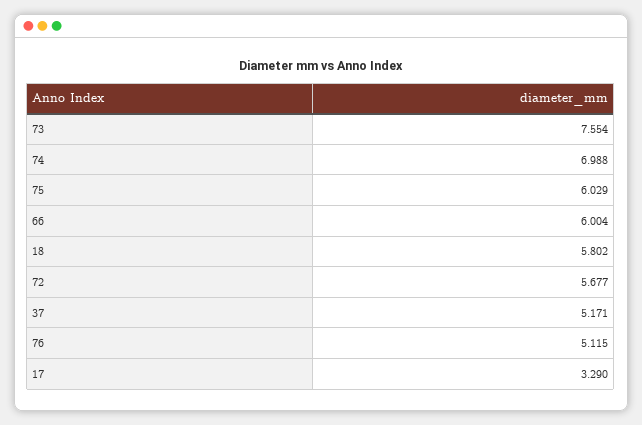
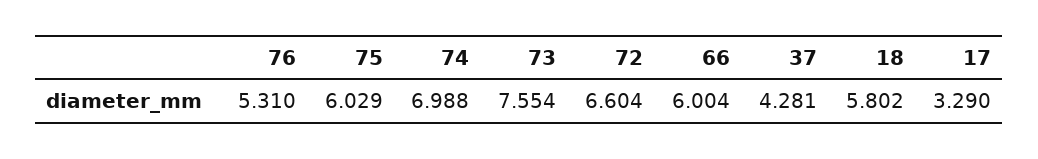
72: 5.677 -> 6.604
37: 5.171 -> 4.281
76: 5.115 -> 5.31

